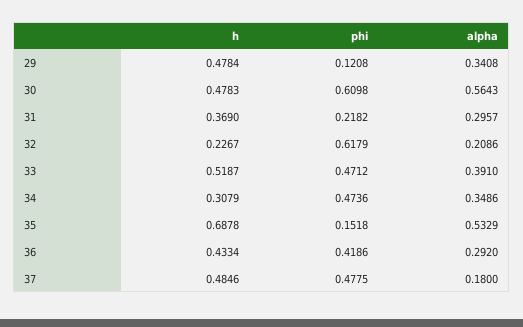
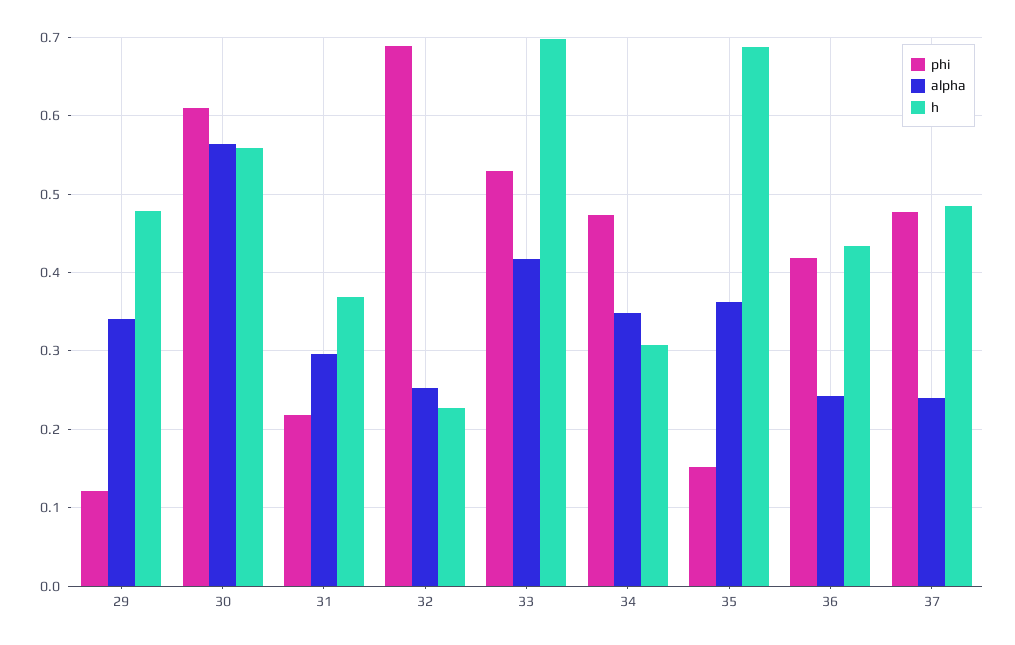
h, 30: 0.4783 -> 0.56
phi, 32: 0.6179 -> 0.69
alpha, 32: 0.2086 -> 0.25
h, 33: 0.5187 -> 0.7
phi, 33: 0.4712 -> 0.53
alpha, 33: 0.391 -> 0.42
alpha, 35: 0.5329 -> 0.36
alpha, 36: 0.292 -> 0.24
alpha, 37: 0.18 -> 0.24

